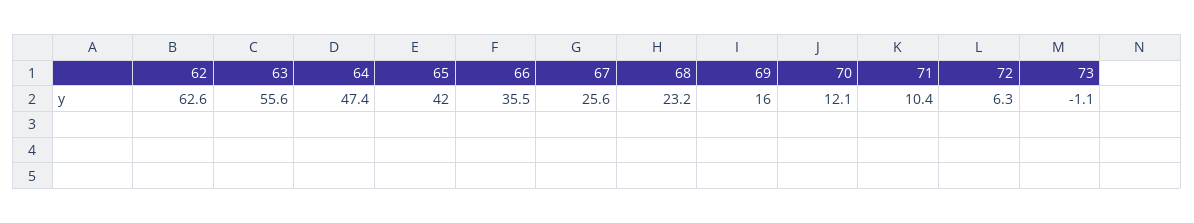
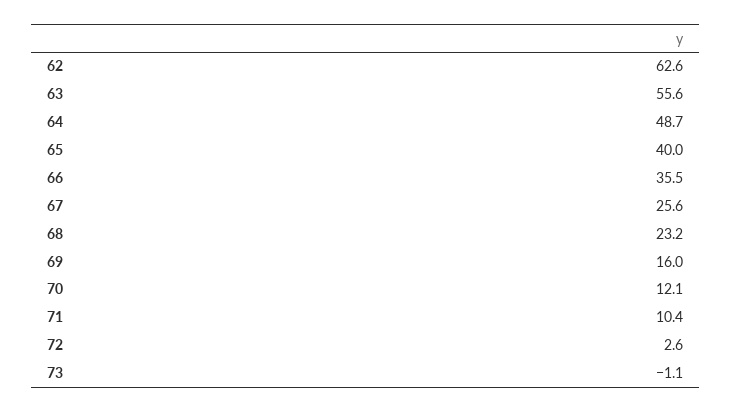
64: 47.4 -> 48.7
65: 42 -> 40
72: 6.3 -> 2.6

